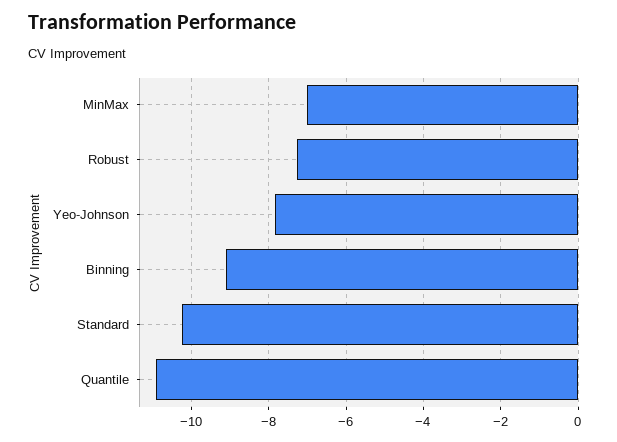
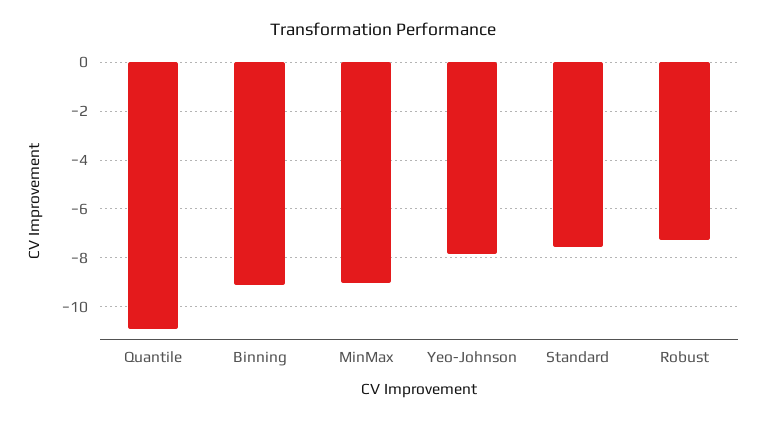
MinMax: -7 -> -9
Standard: -10.2 -> -7.5

